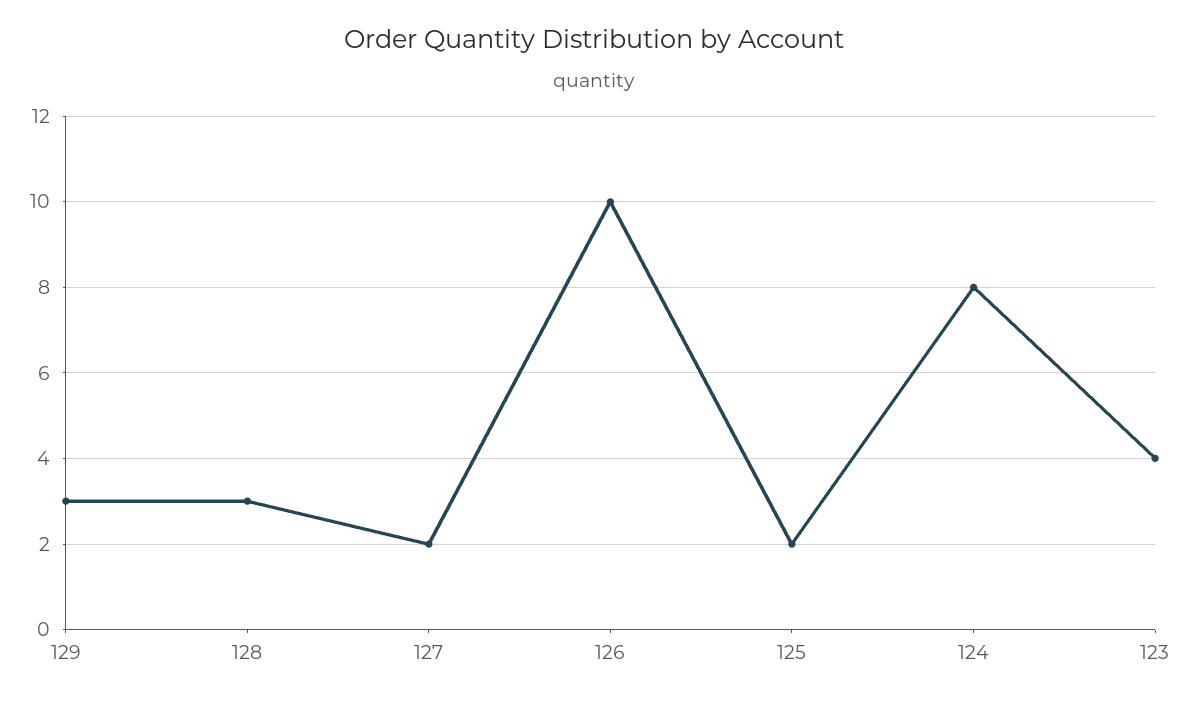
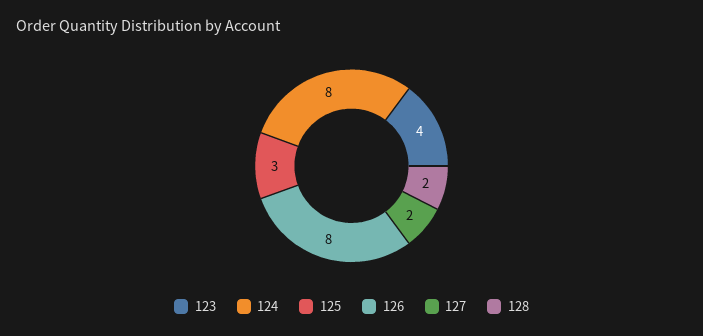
129: 3 -> none
128: 3 -> 2
126: 10 -> 8
125: 2 -> 3

